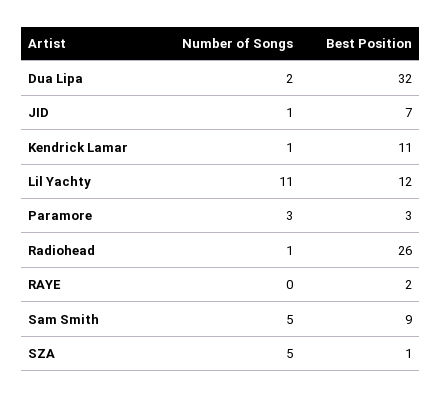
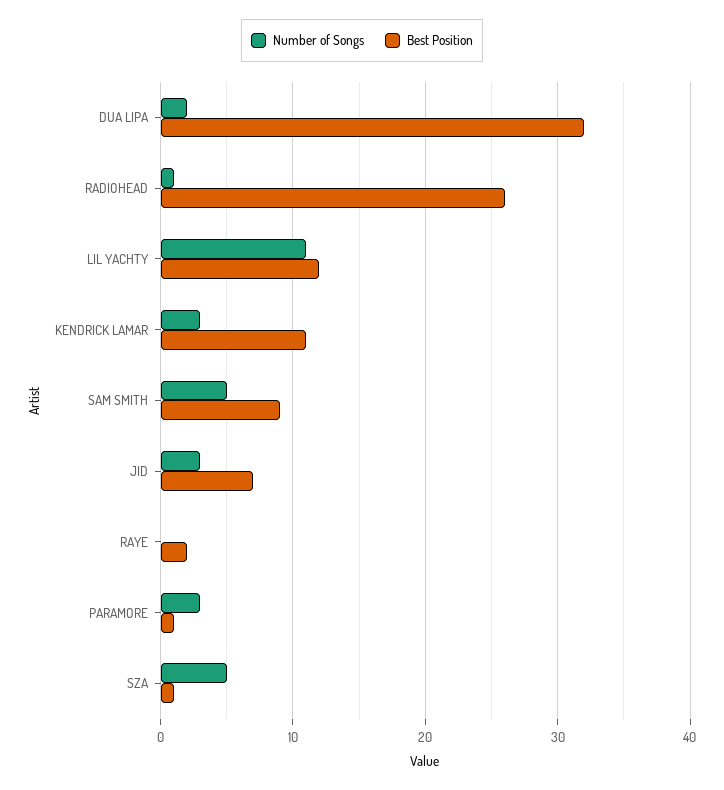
Number of Songs, JID: 1 -> 3
Number of Songs, Kendrick Lamar: 1 -> 3
Best Position, Paramore: 3 -> 1

